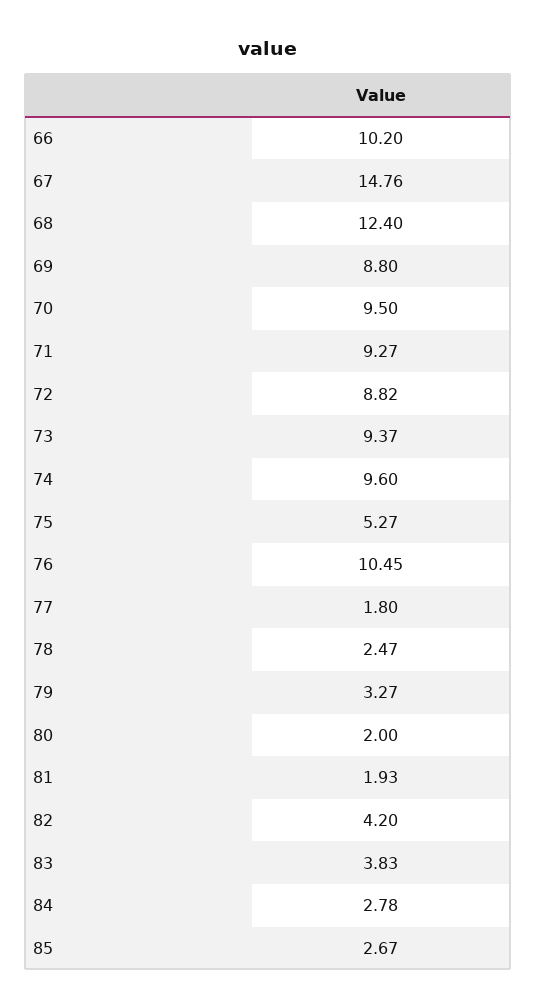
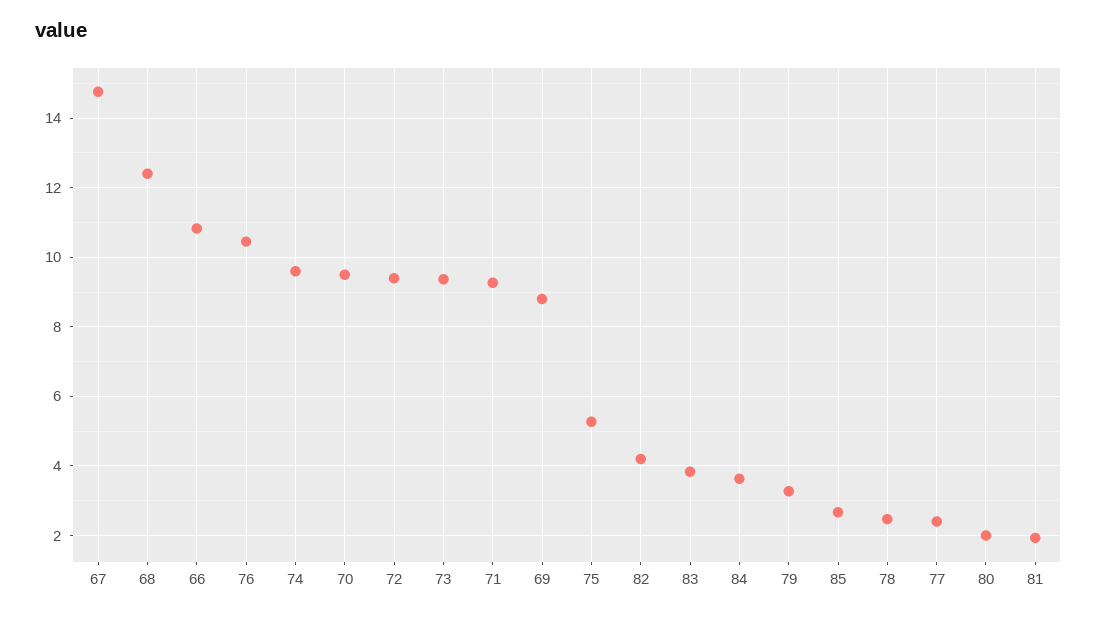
66: 10.2 -> 10.8
72: 8.82 -> 9.4
77: 1.8 -> 2.4
84: 2.78 -> 3.6

